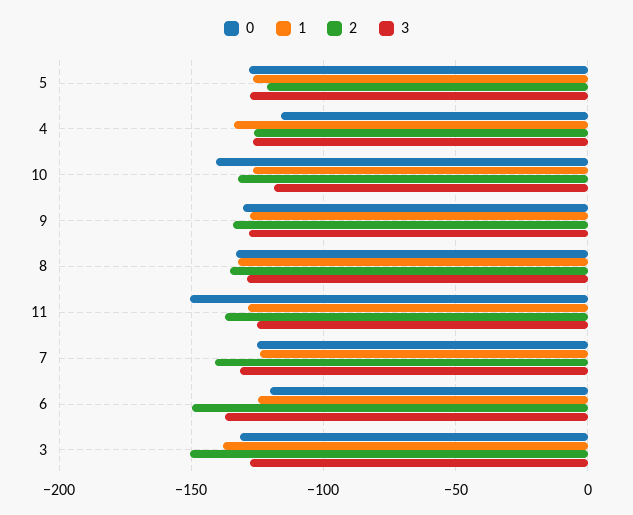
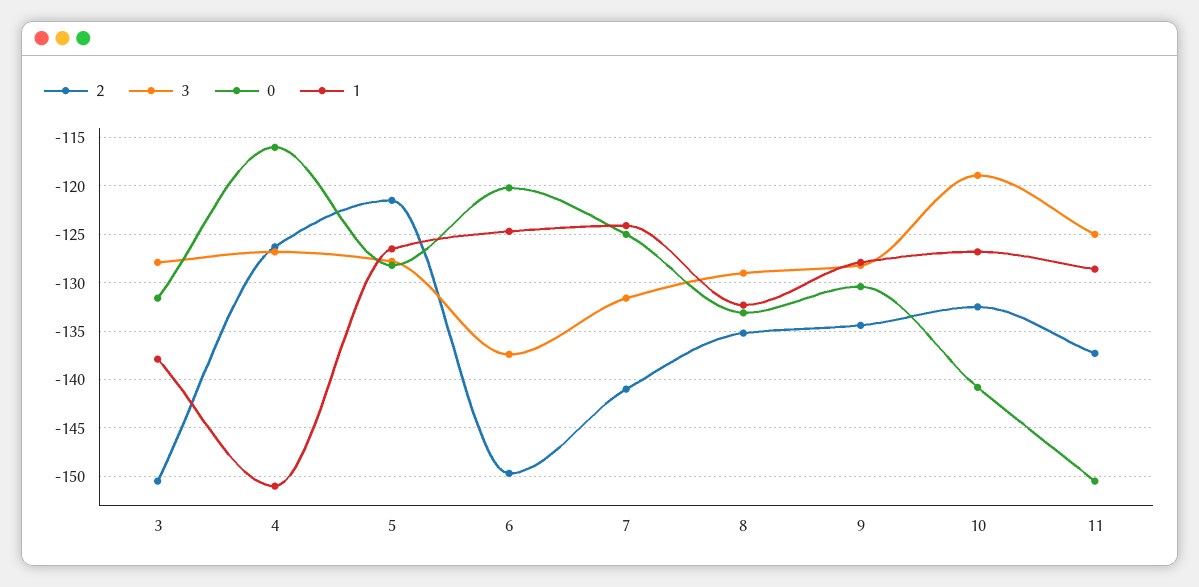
1, 4: -135 -> -151

